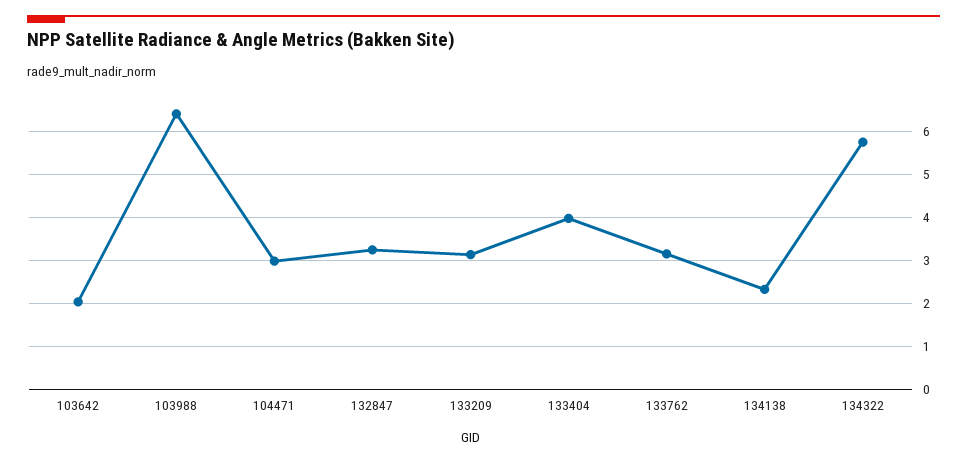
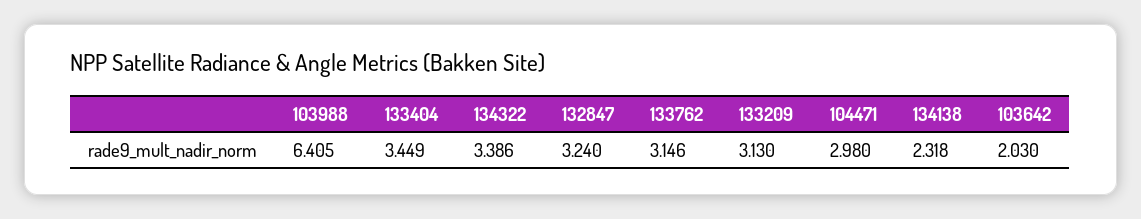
133404: 4 -> 3.449
134322: 5.8 -> 3.386

